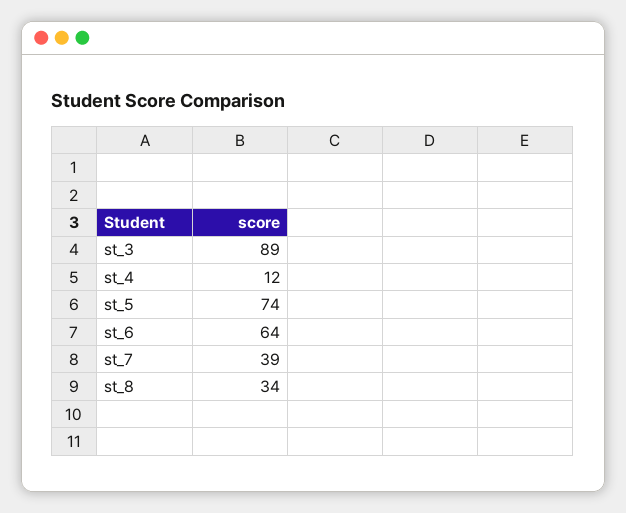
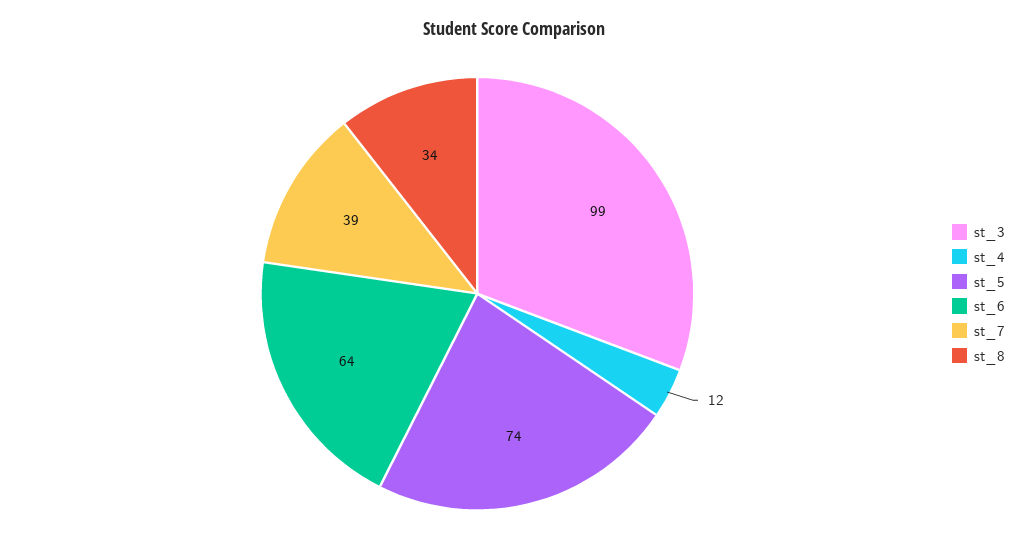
st_3: 89 -> 99

